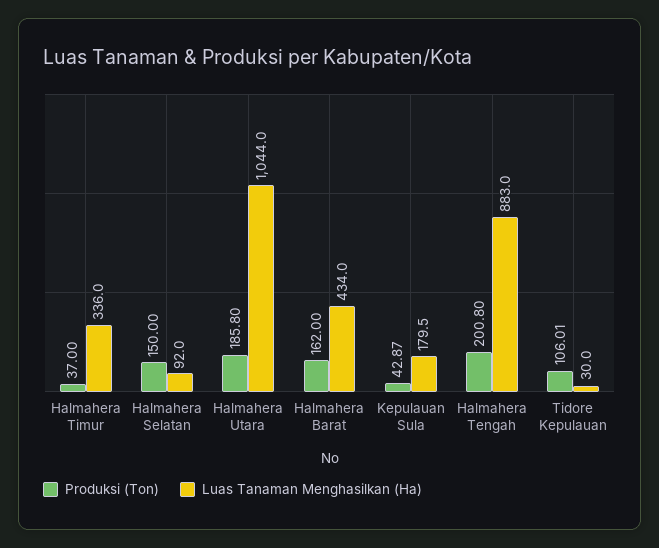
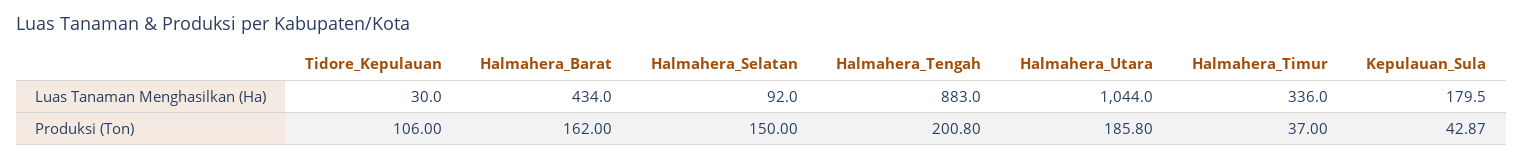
Produksi (Ton), Tidore Kepulauan: 106.01 -> 106

